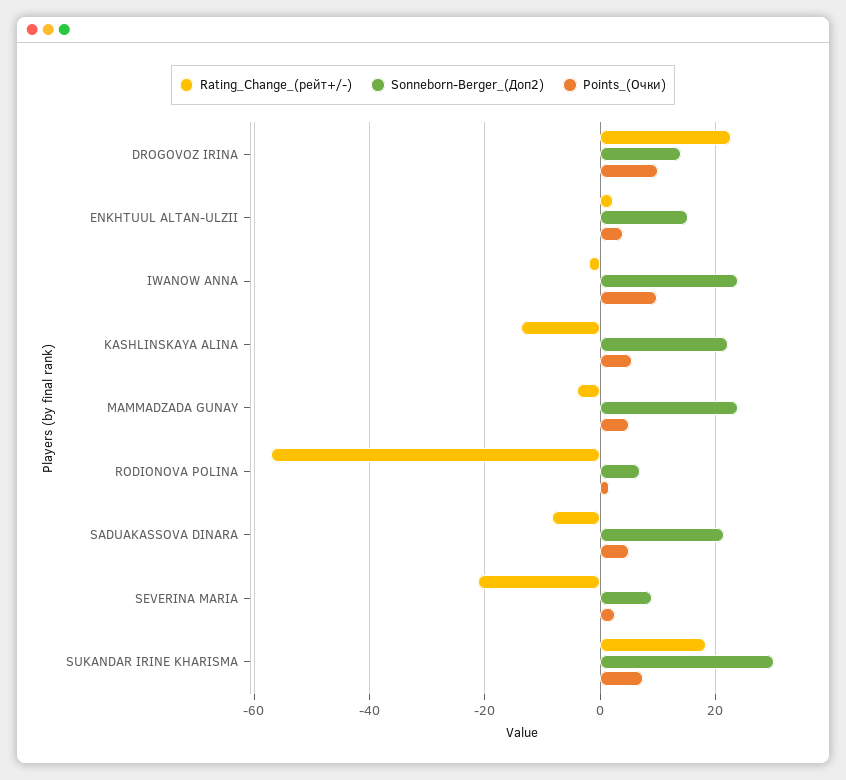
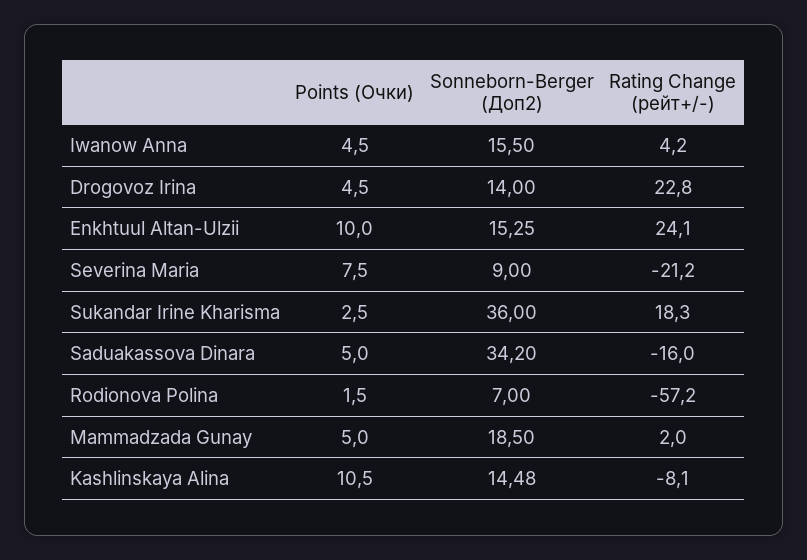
Points_(Очки), DROGOVOZ IRINA: 10 -> 4.5
Rating_Change_(рейт+/-), ENKHTUUL ALTAN-ULZII: 2 -> 24.1
Points_(Очки), ENKHTUUL ALTAN-ULZII: 4 -> 10
Rating_Change_(рейт+/-), IWANOW ANNA: -2 -> 4.2
Sonneborn-Berger_(Доп2), IWANOW ANNA: 24 -> 15.5
Points_(Очки), IWANOW ANNA: 10 -> 4.5
Rating_Change_(рейт+/-), KASHLINSKAYA ALINA: -14 -> -8.1
Sonneborn-Berger_(Доп2), KASHLINSKAYA ALINA: 22 -> 14.48
Points_(Очки), KASHLINSKAYA ALINA: 6 -> 10.5
Rating_Change_(рейт+/-), MAMMADZADA GUNAY: -4 -> 2
Sonneborn-Berger_(Доп2), MAMMADZADA GUNAY: 24 -> 18.5
Rating_Change_(рейт+/-), SADUAKASSOVA DINARA: -8 -> -16
Sonneborn-Berger_(Доп2), SADUAKASSOVA DINARA: 22 -> 34.2
Points_(Очки), SEVERINA MARIA: 2 -> 7.5
Sonneborn-Berger_(Доп2), SUKANDAR IRINE KHARISMA: 30 -> 36
Points_(Очки), SUKANDAR IRINE KHARISMA: 8 -> 2.5

